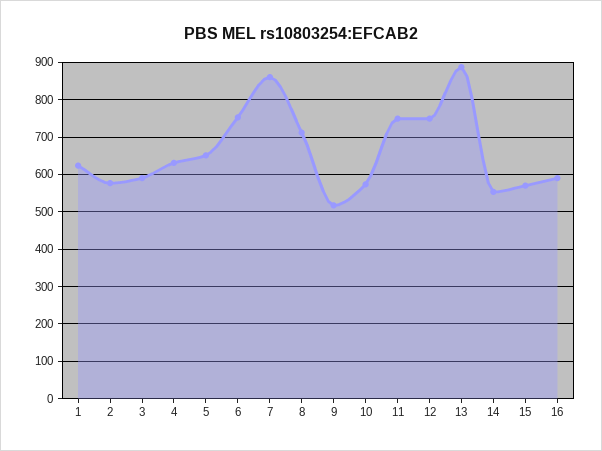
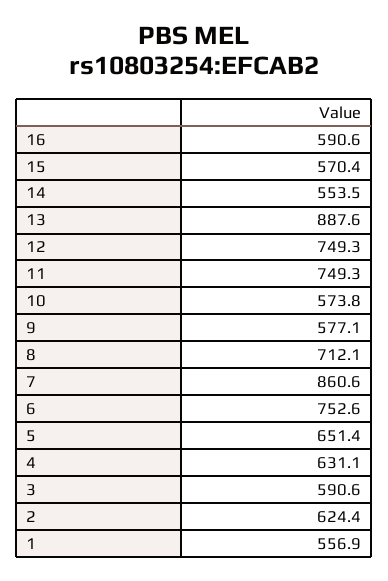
1: 620 -> 556.9
2: 580 -> 624.4
9: 520 -> 577.1

